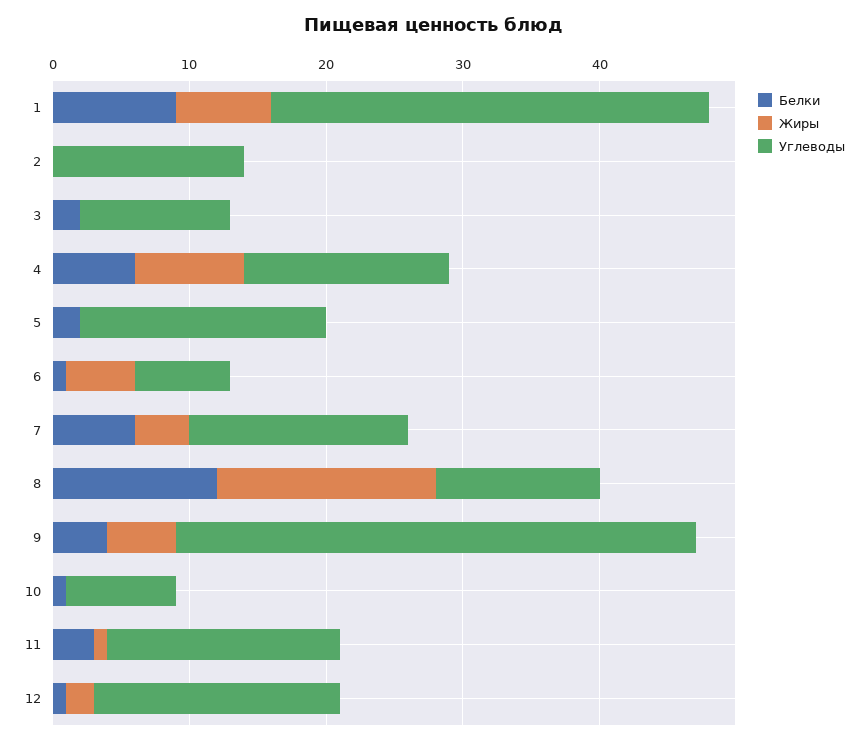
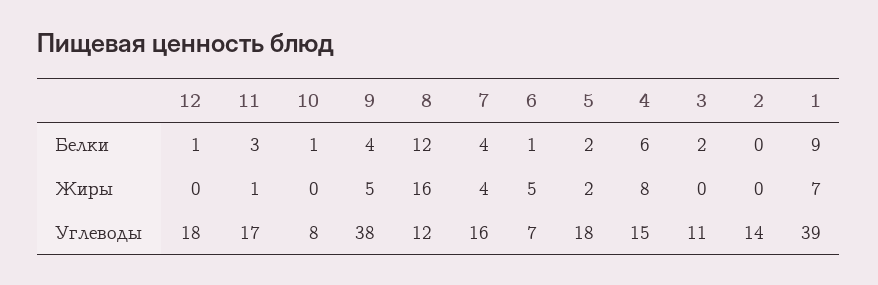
Углеводы, 1: 32 -> 39
Жиры, 5: 0 -> 2
Белки, 7: 6 -> 4
Жиры, 12: 2 -> 0

